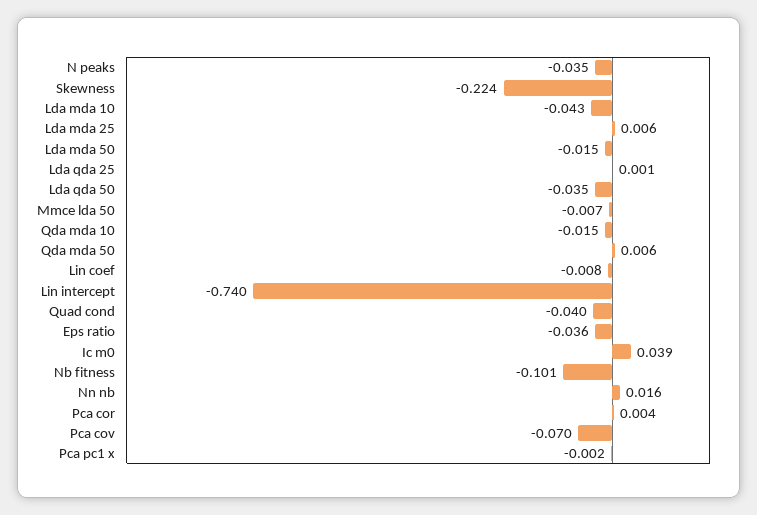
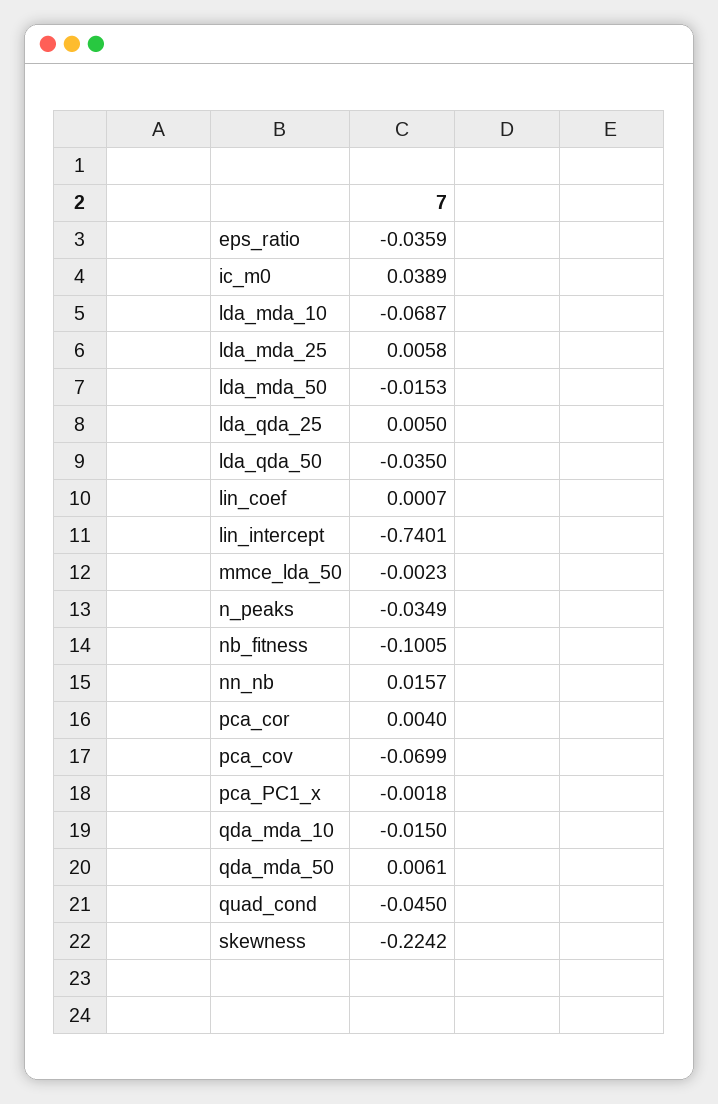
Lda mda 10: -0.043 -> -0.0687
Lda qda 25: 0.001 -> 0.005
Mmce lda 50: -0.007 -> -0.0023
Lin coef: -0.008 -> 0.0007
Quad cond: -0.04 -> -0.045

